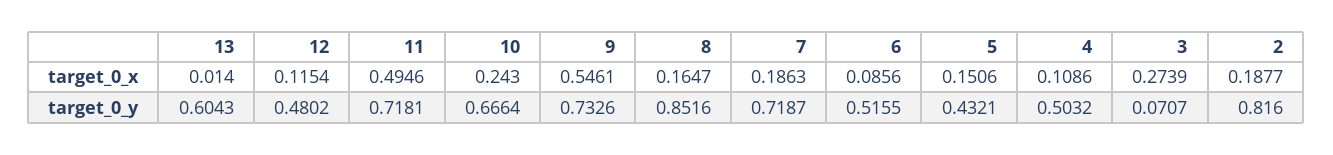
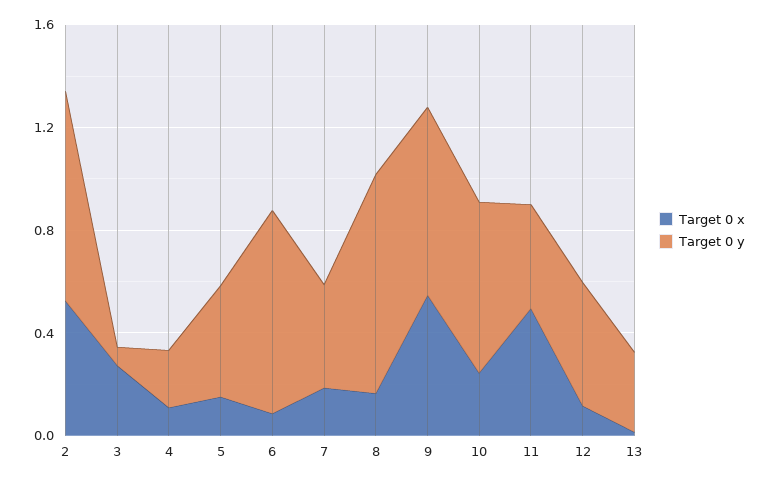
target_0_x, 2: 0.1877 -> 0.5
target_0_y, 13: 0.6043 -> 0.3
target_0_y, 11: 0.7181 -> 0.4
target_0_y, 7: 0.7187 -> 0.4
target_0_y, 6: 0.5155 -> 0.8
target_0_y, 4: 0.5032 -> 0.2

